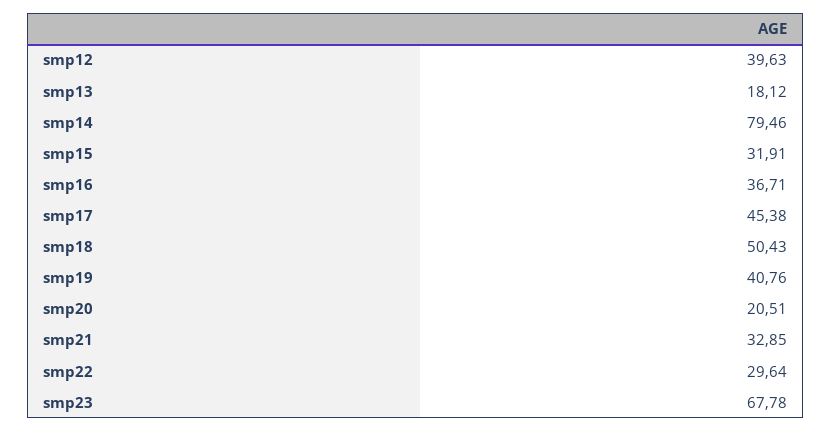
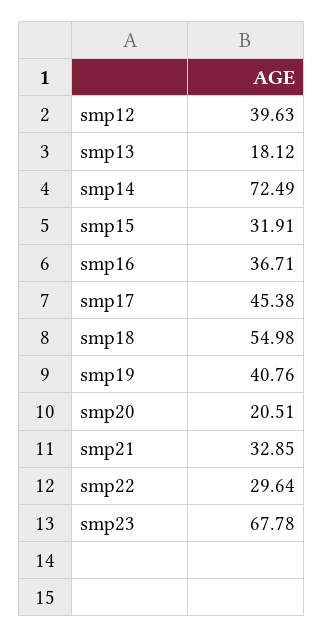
smp14: 79.46 -> 72.49
smp18: 50.43 -> 54.98

